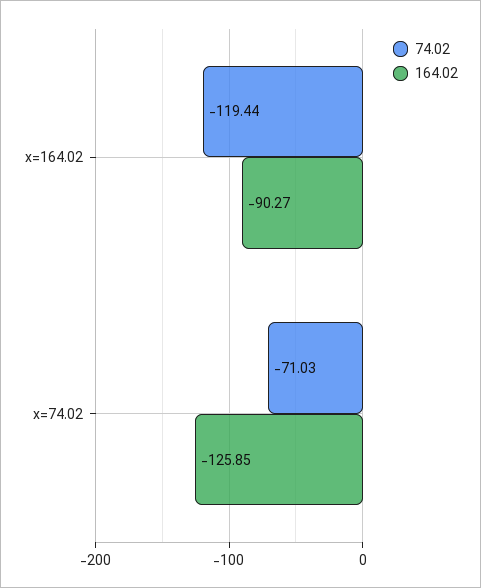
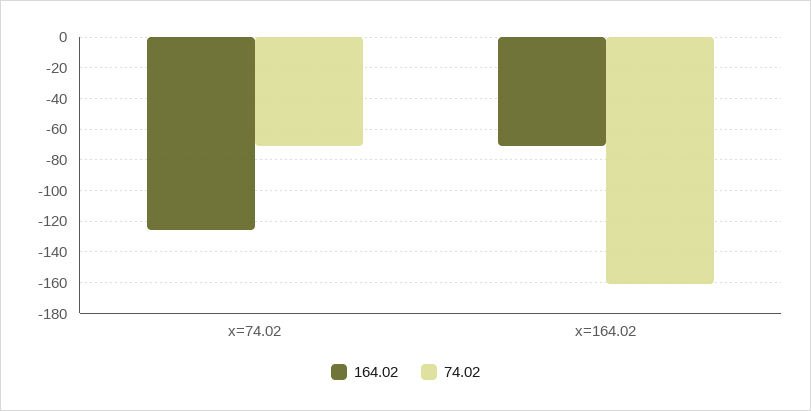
74.02, x=164.02: -119.44 -> -160
164.02, x=164.02: -90.27 -> -70

